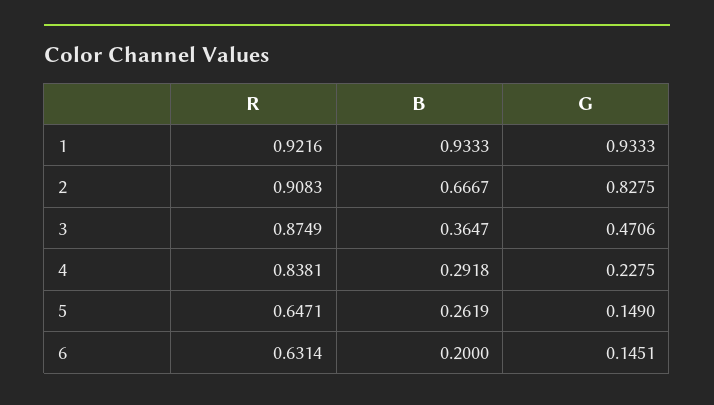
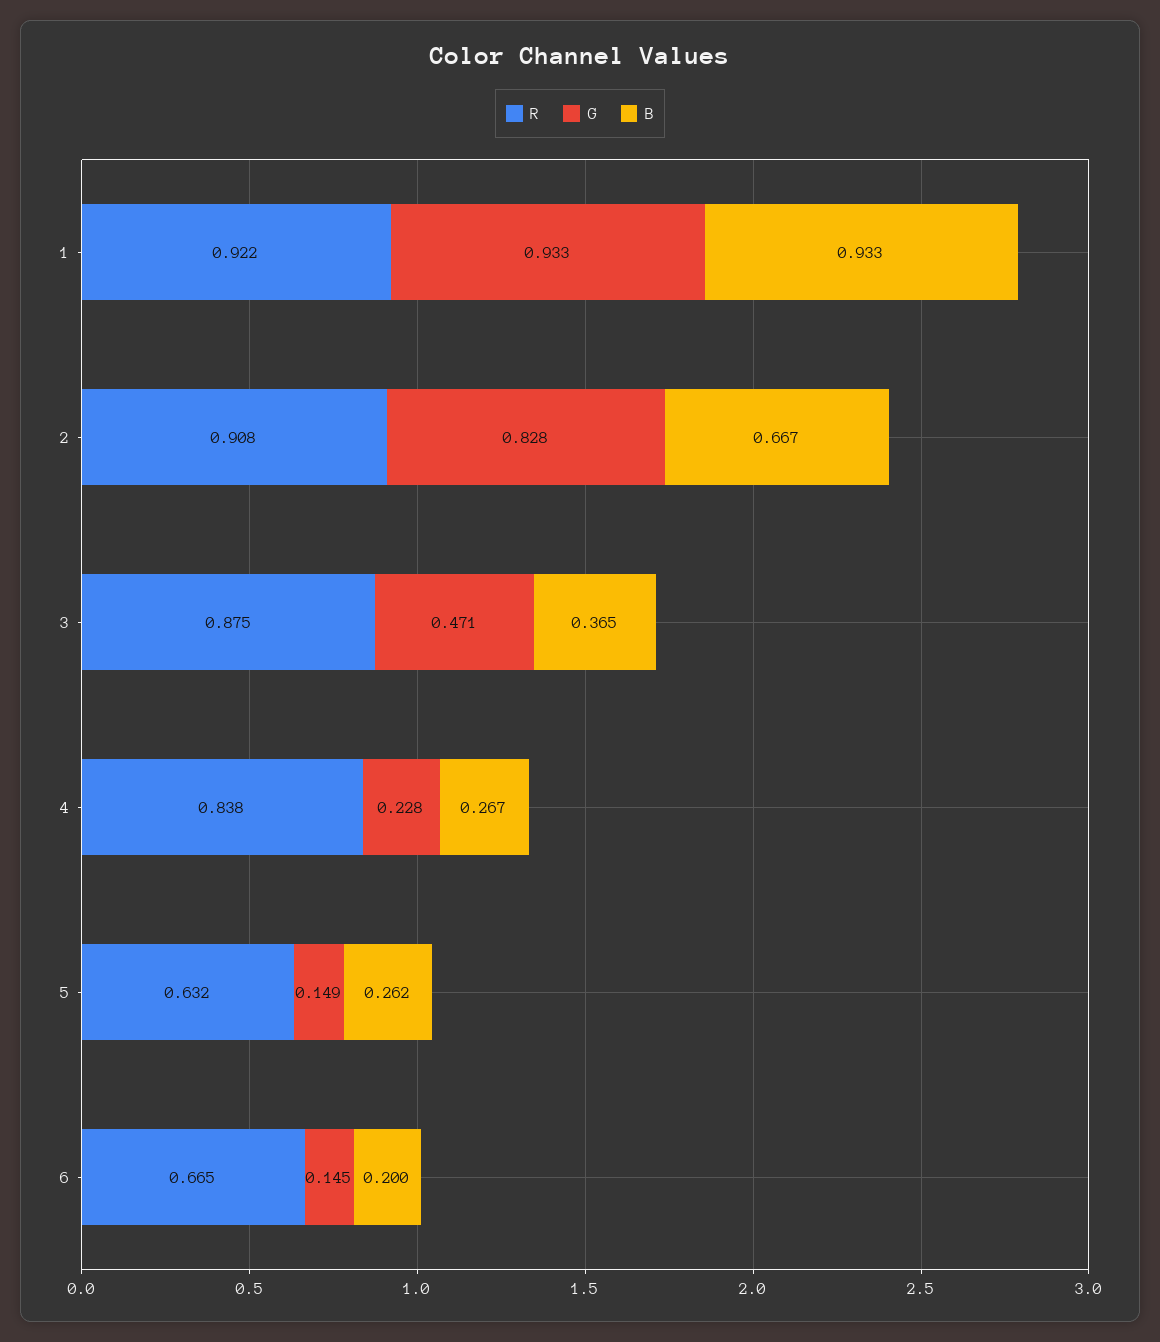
B, 4: 0.2918 -> 0.267
R, 5: 0.6471 -> 0.632
R, 6: 0.6314 -> 0.665

